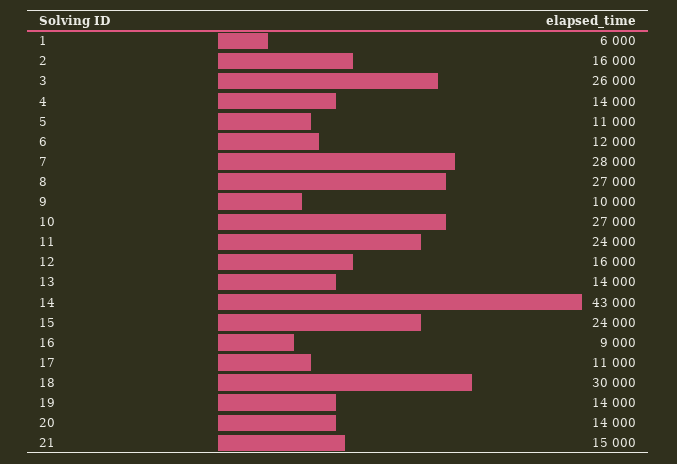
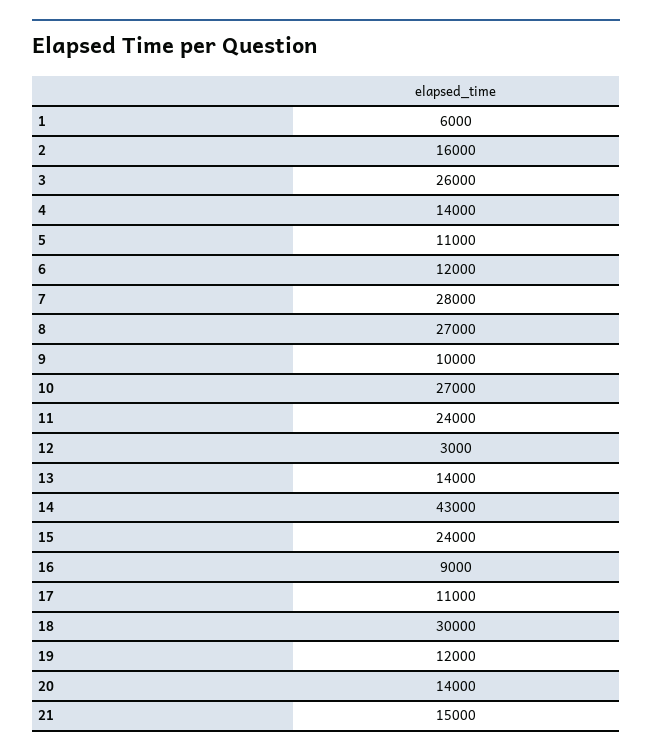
12: 16000 -> 3000
19: 14000 -> 12000

